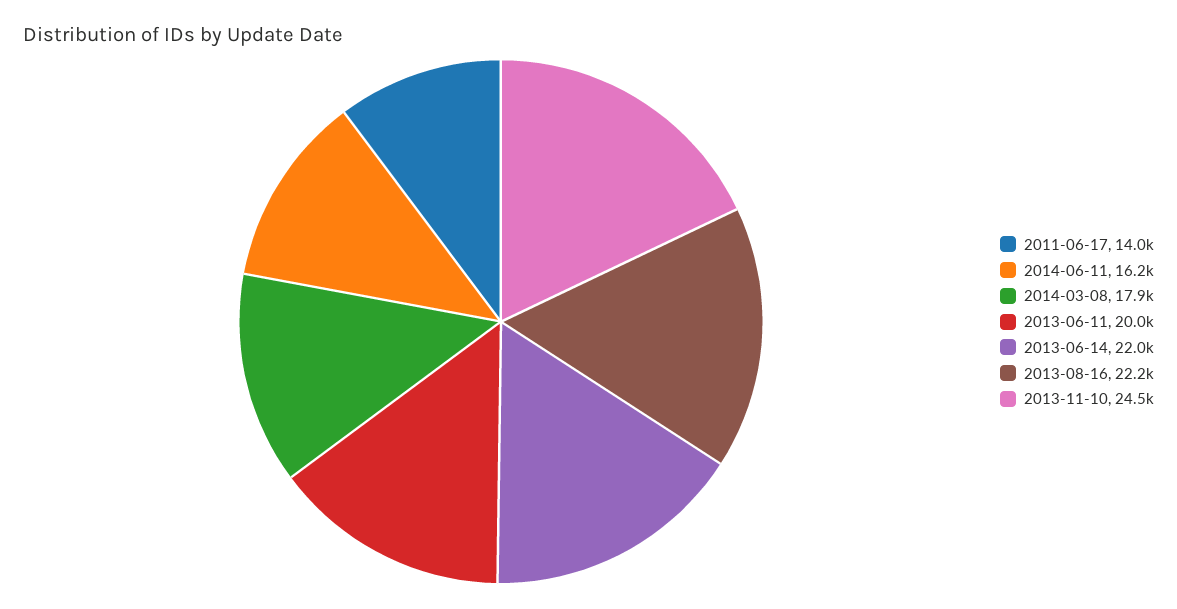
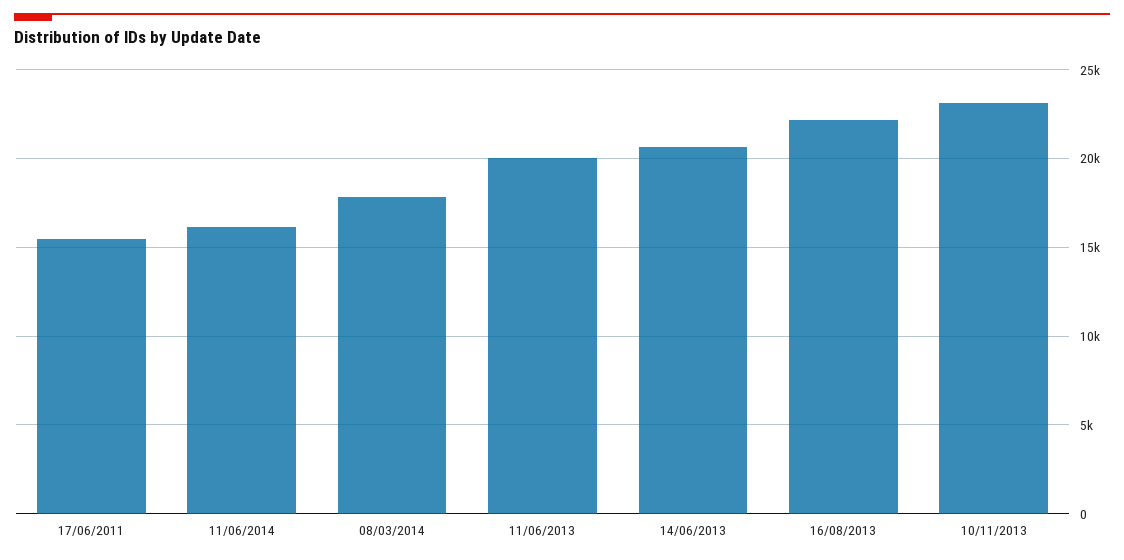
2011-06-17: 14000 -> 15500
2013-06-14: 22000 -> 20500
2013-11-10: 24500 -> 23000

